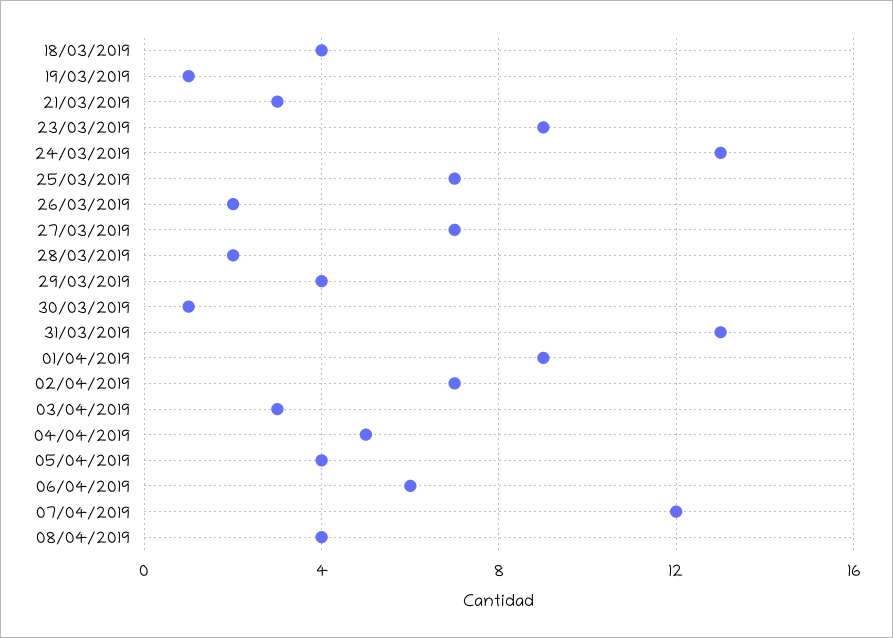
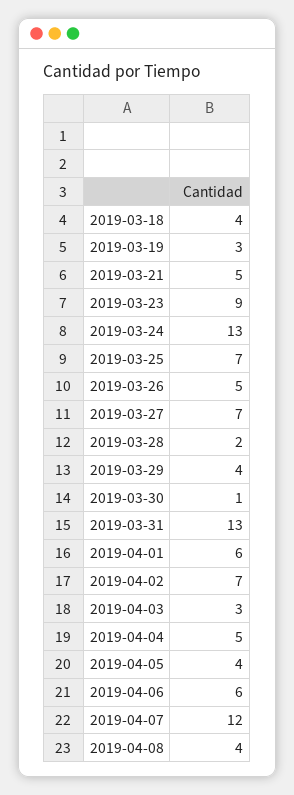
19/03/2019: 1 -> 3
21/03/2019: 3 -> 5
26/03/2019: 2 -> 5
01/04/2019: 9 -> 6

